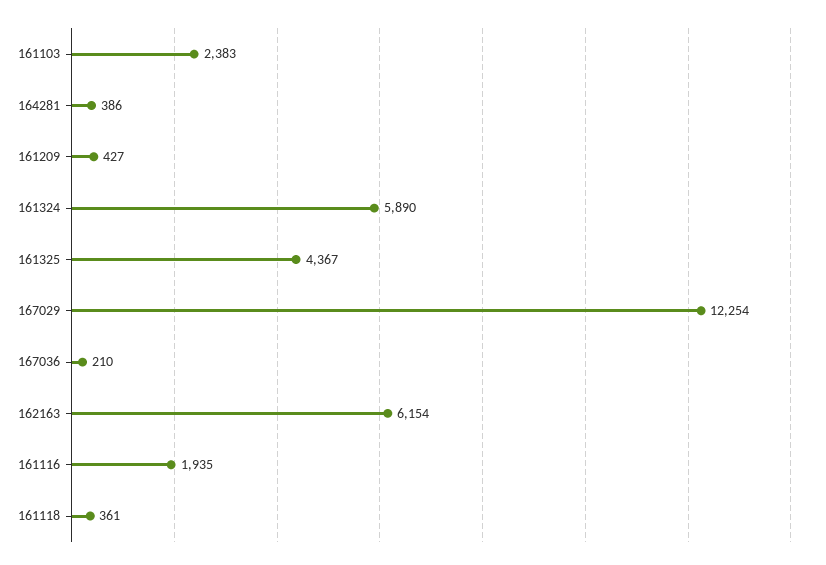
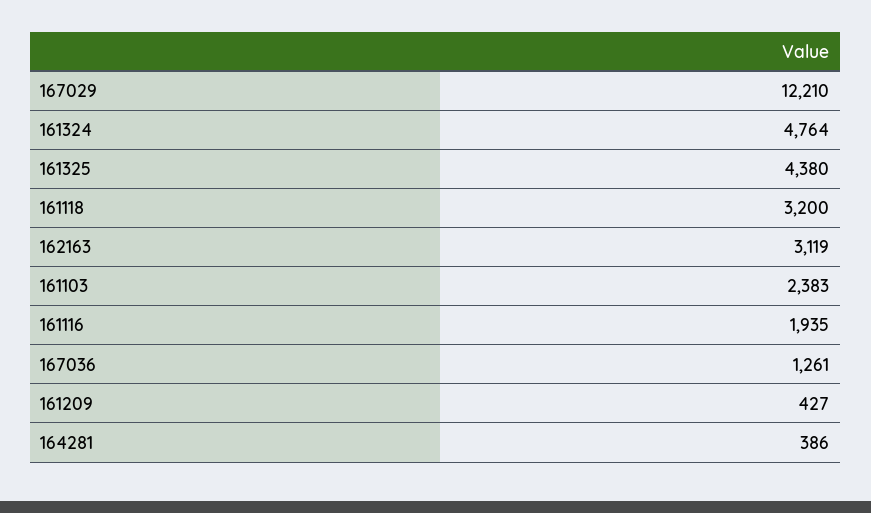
161324: 5890 -> 4764
161325: 4367 -> 4380
167029: 12254 -> 12210
167036: 210 -> 1261
162163: 6154 -> 3119
161118: 361 -> 3200

